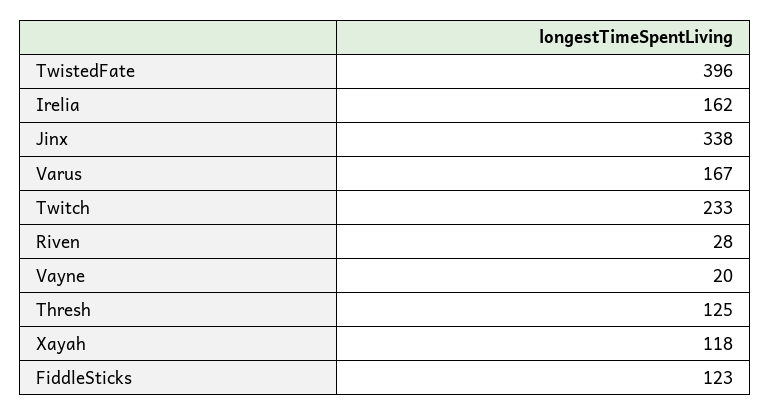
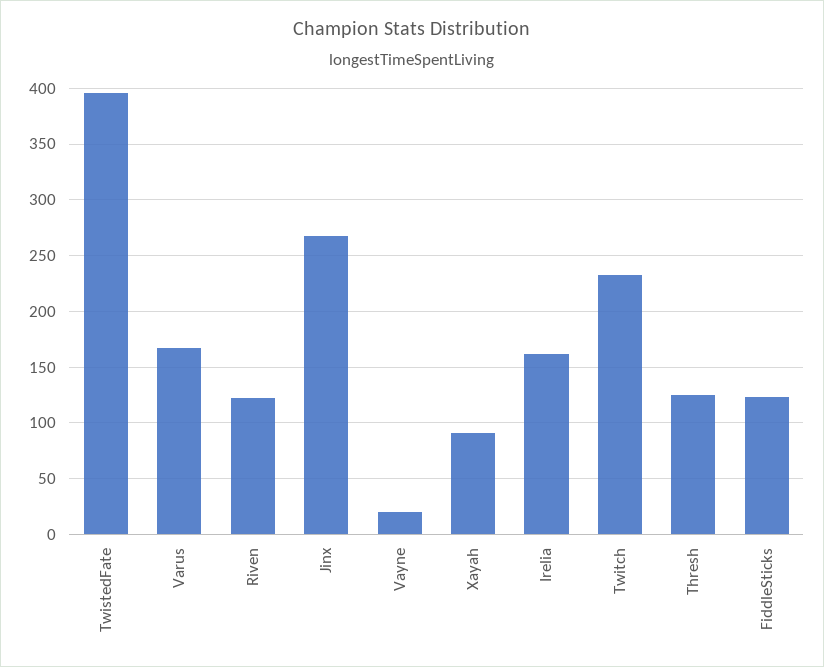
Jinx: 338 -> 270
Riven: 28 -> 120
Xayah: 118 -> 90

